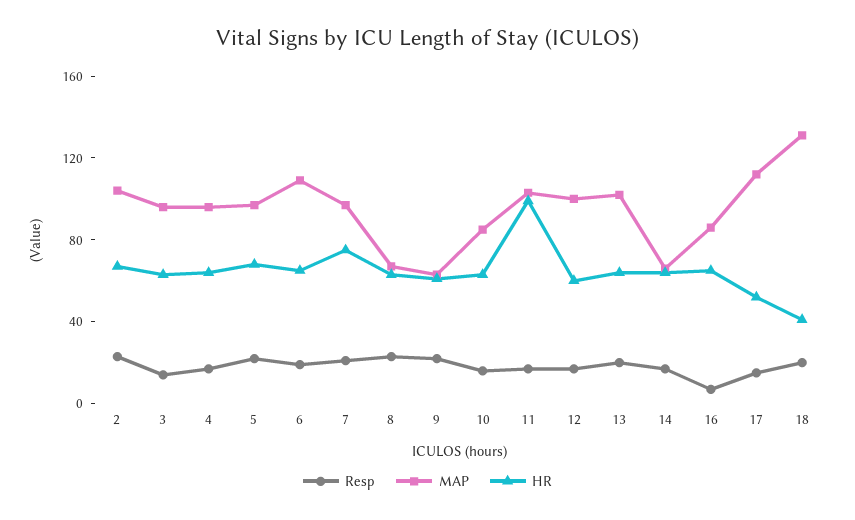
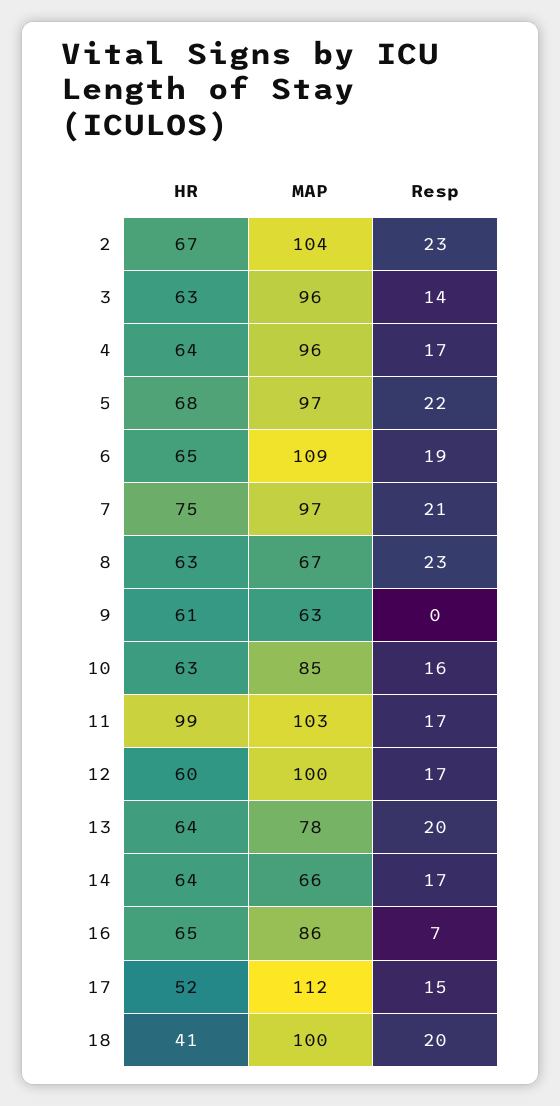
Resp, 9: 20 -> 0
MAP, 13: 100 -> 78
MAP, 18: 130 -> 100

